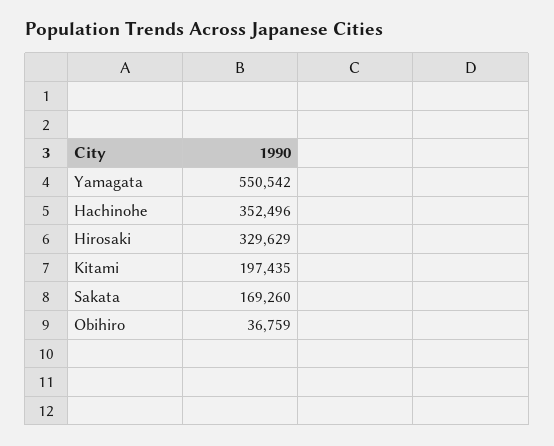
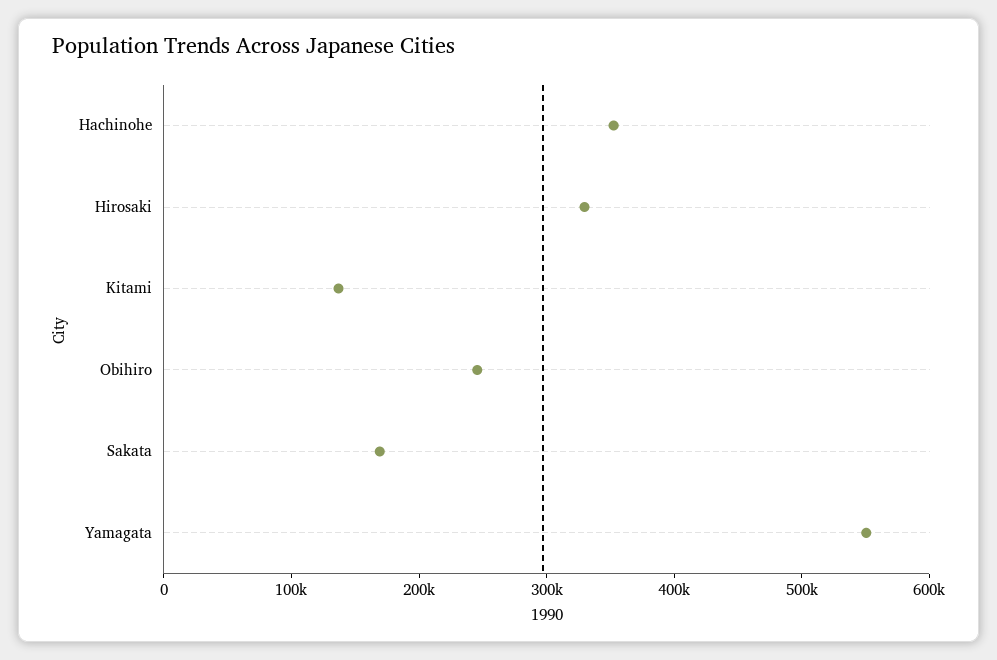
Kitami: 197435 -> 140000
Obihiro: 36759 -> 240000

